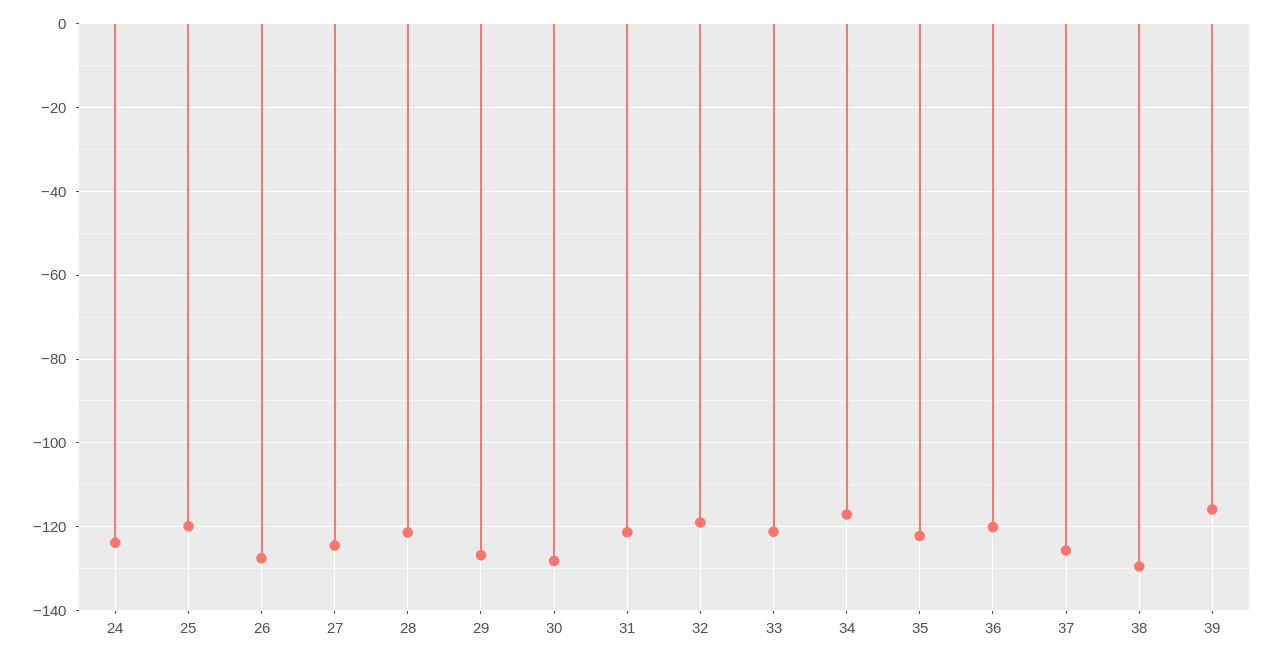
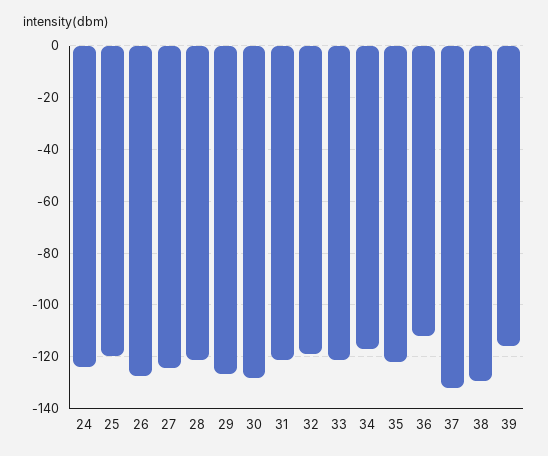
36: -120 -> -112.5
37: -126 -> -132.5

